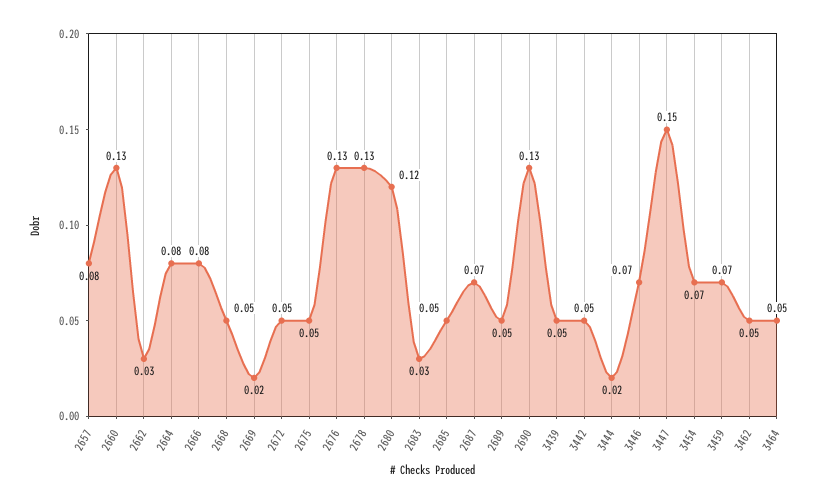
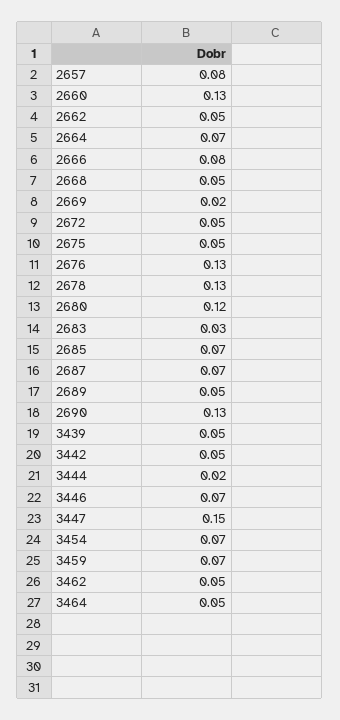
2662: 0.03 -> 0.05
2664: 0.08 -> 0.07
2685: 0.05 -> 0.07

